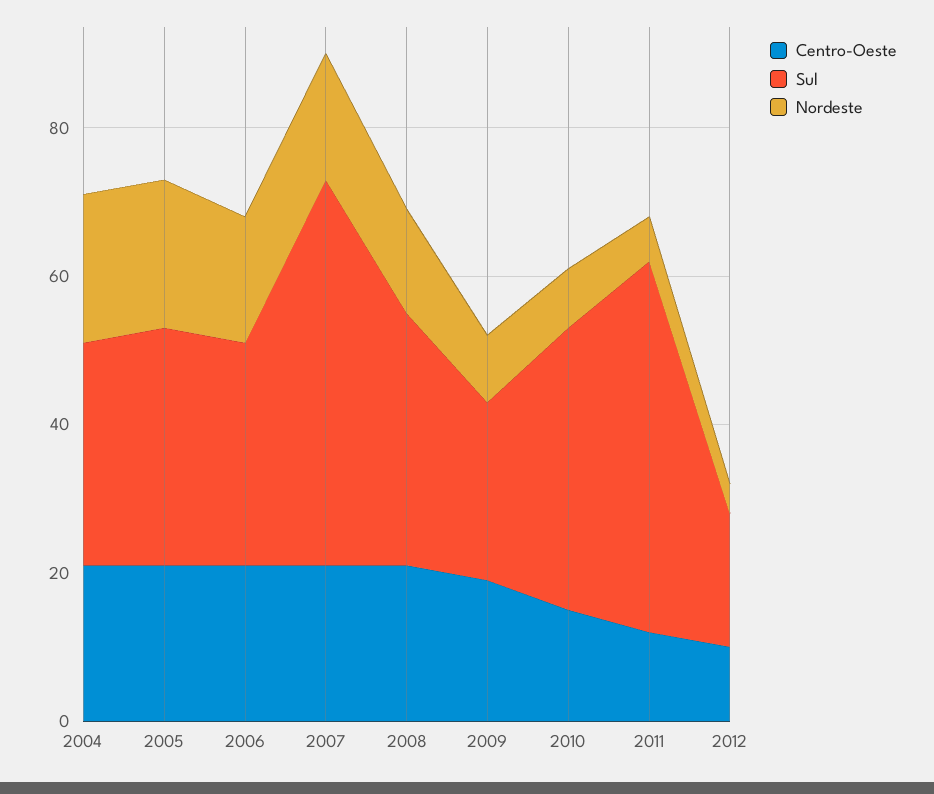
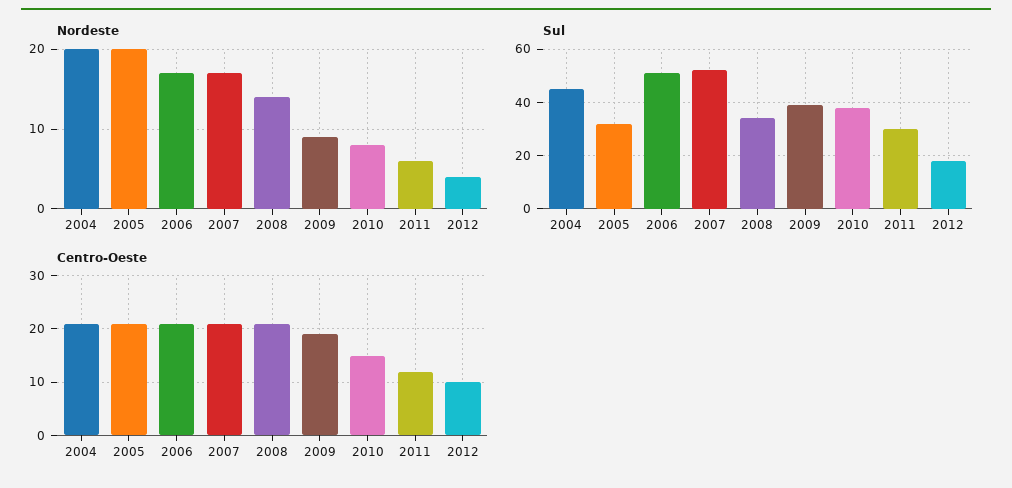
Sul, 2004: 30 -> 45
Sul, 2006: 30 -> 50
Sul, 2009: 25 -> 40
Sul, 2011: 50 -> 30

